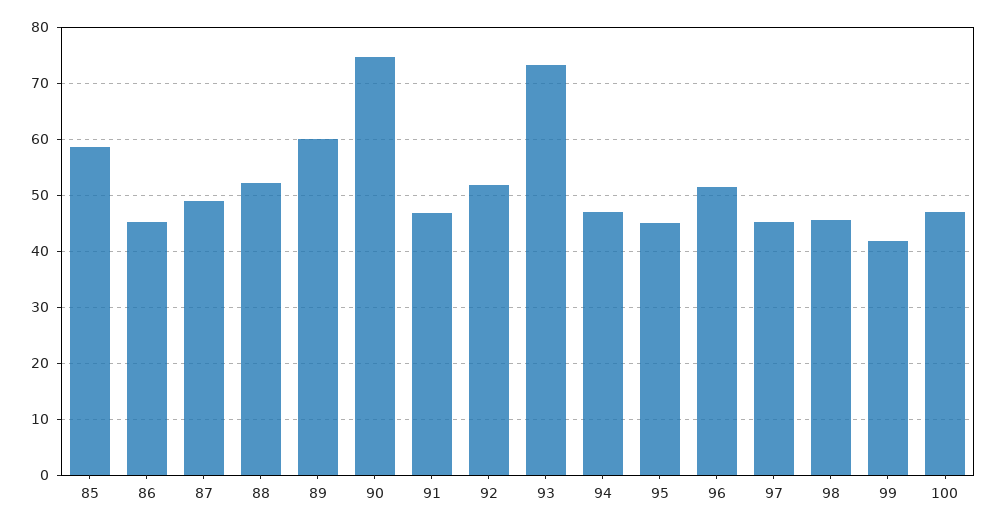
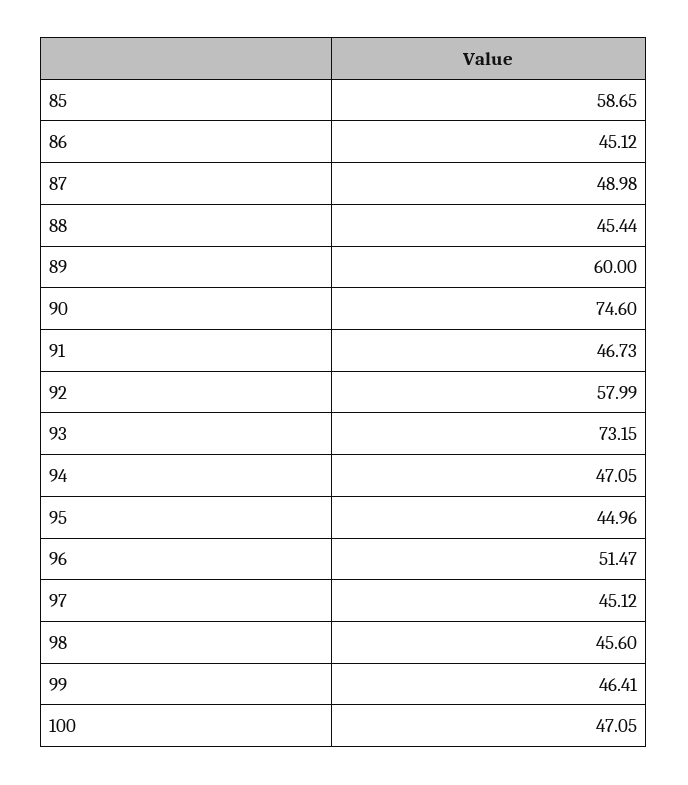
88: 52 -> 45.44
92: 52 -> 57.99
99: 42 -> 46.41

